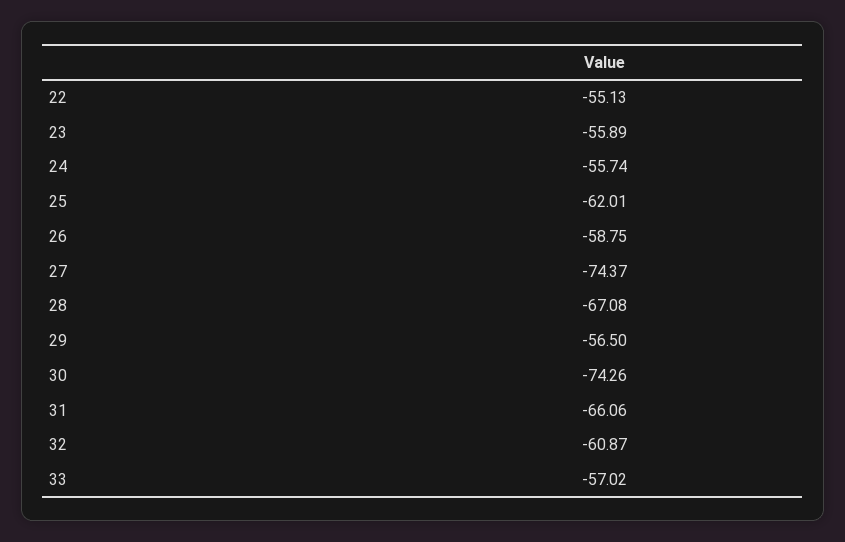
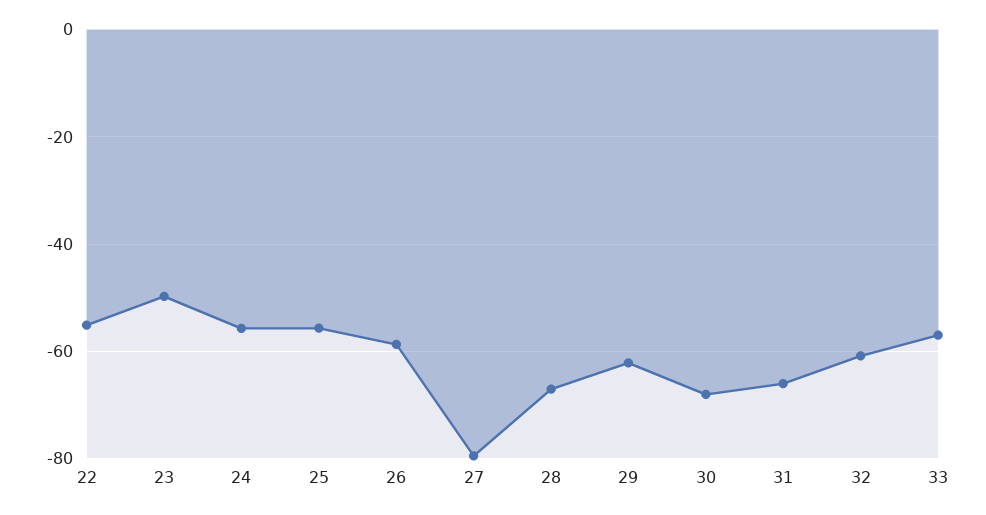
23: -55.89 -> -50
25: -62.01 -> -56
27: -74.37 -> -80
29: -56.5 -> -62
30: -74.26 -> -68

